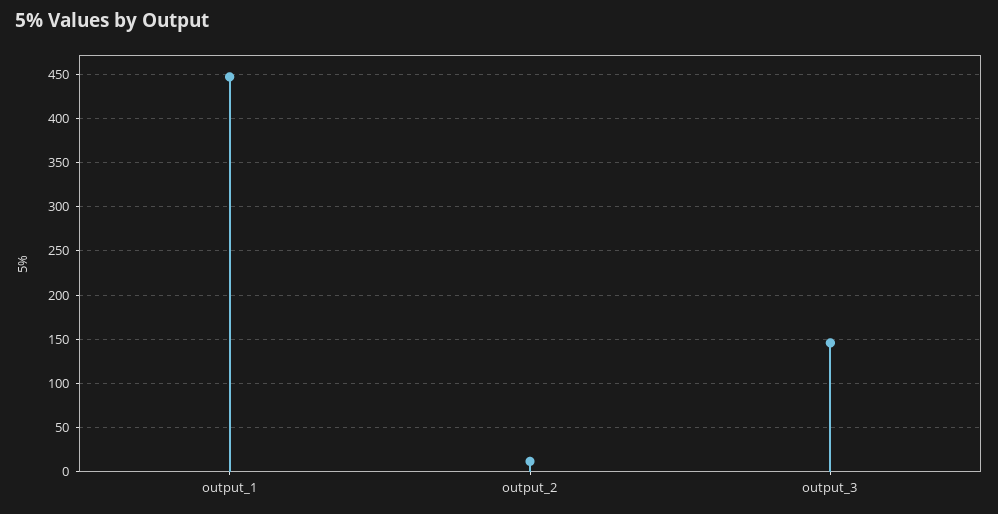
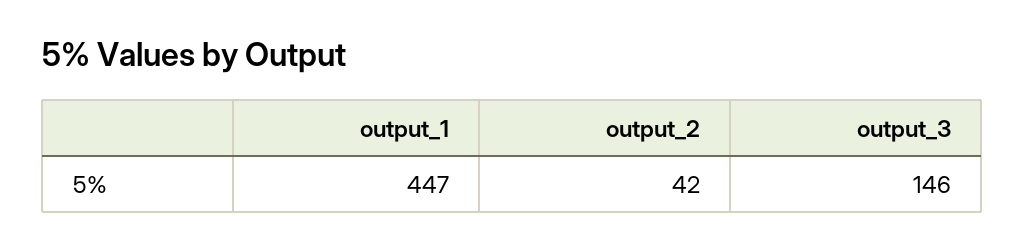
output_2: 10 -> 42

